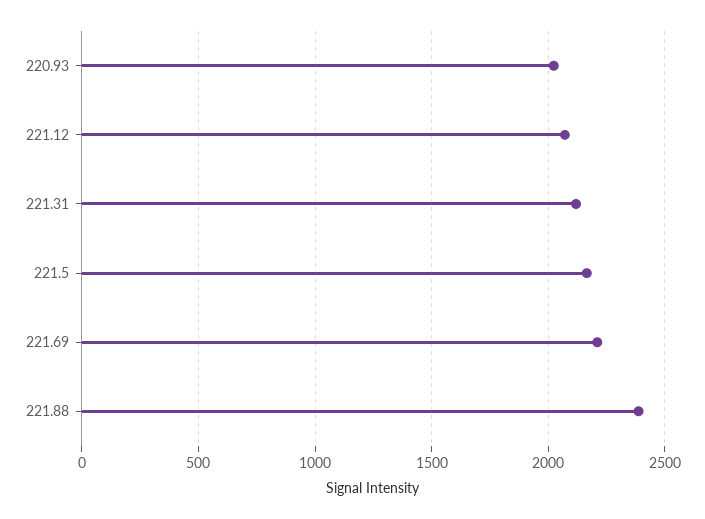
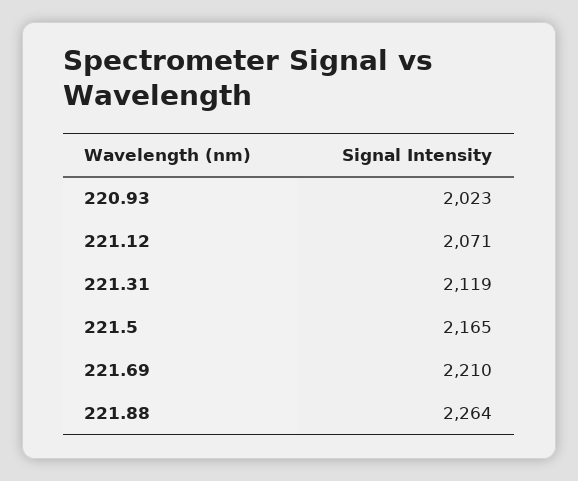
221.88: 2400 -> 2264

